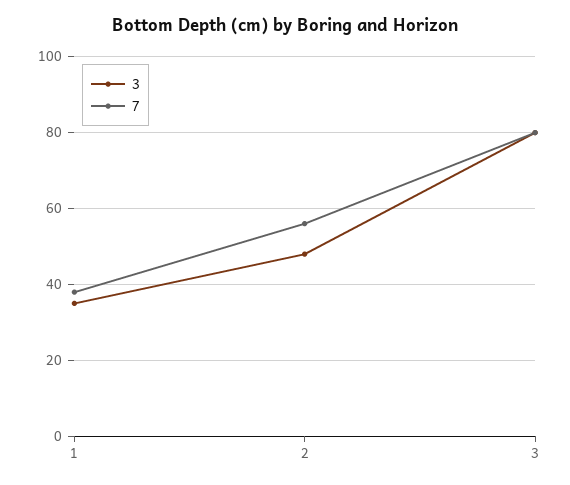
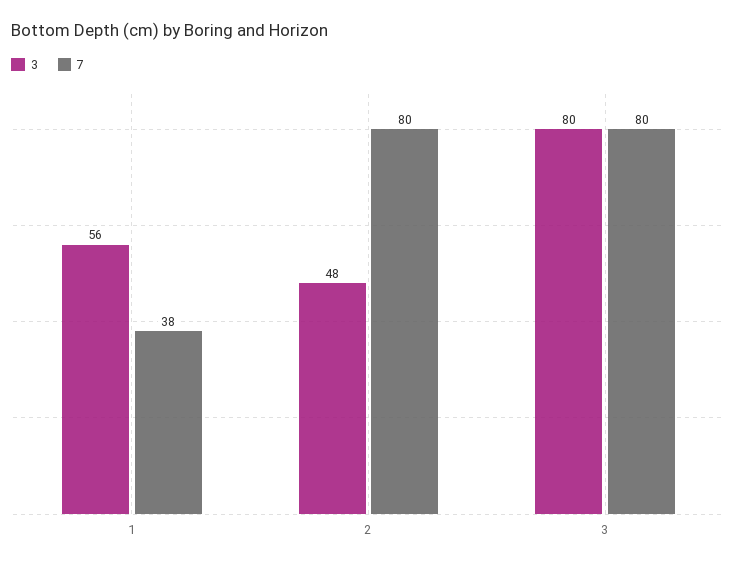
3, 1: 35 -> 56
7, 2: 55 -> 80

